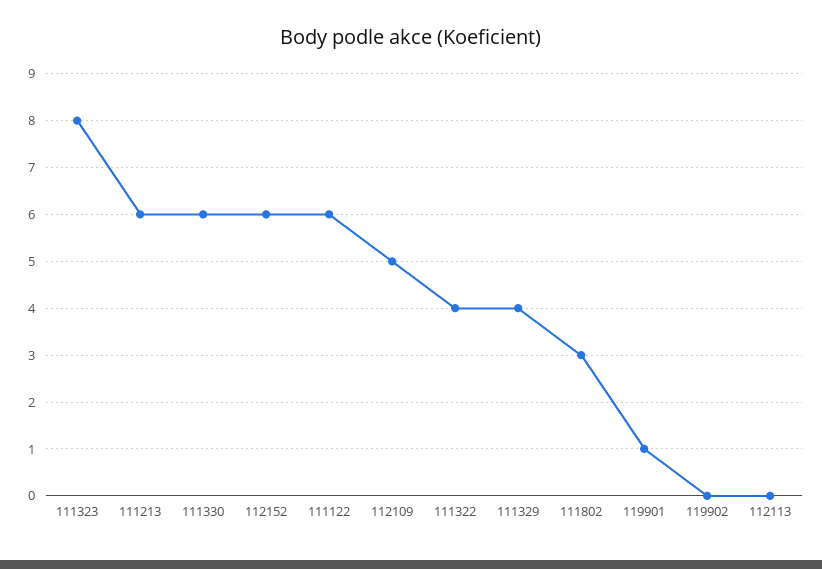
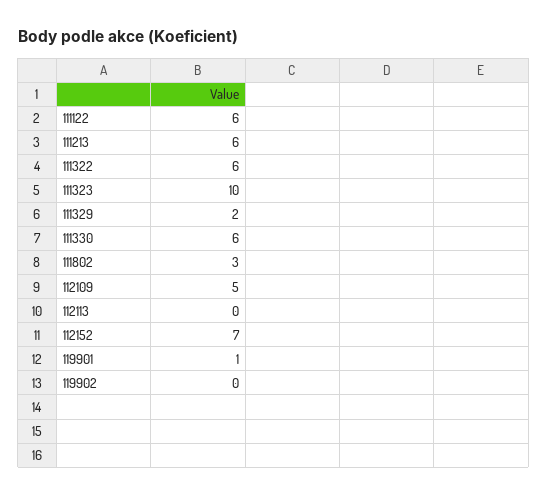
111323: 8 -> 10
112152: 6 -> 7
111322: 4 -> 6
111329: 4 -> 2

